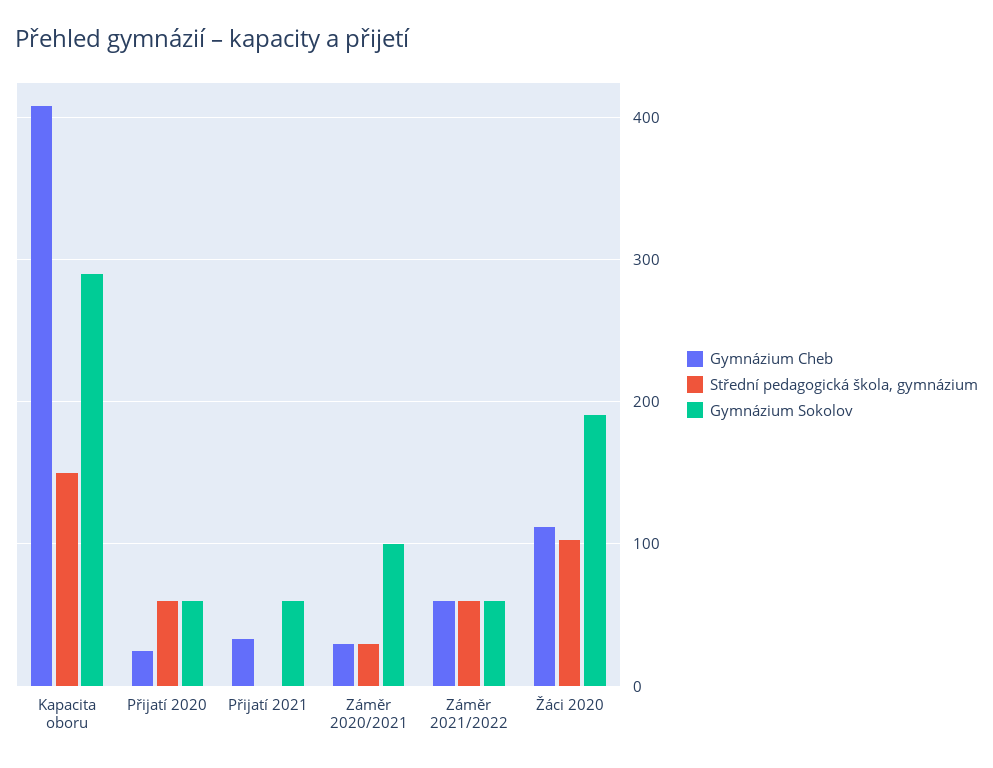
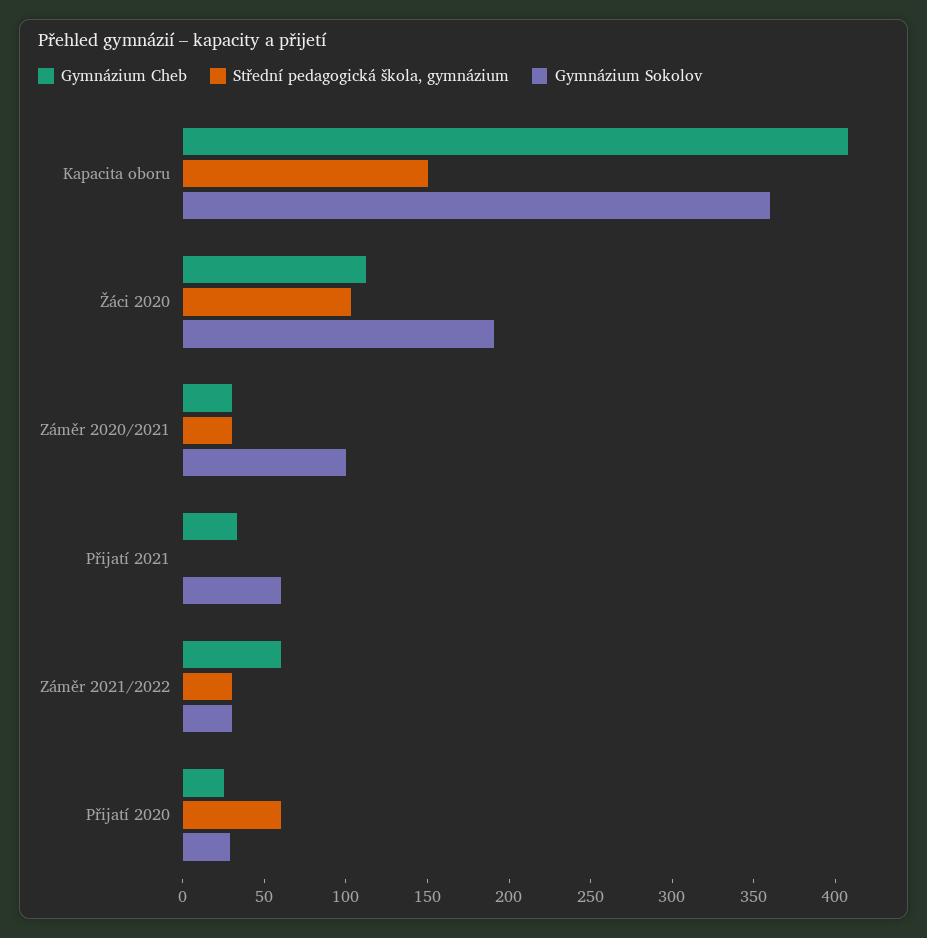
Gymnázium Sokolov, Kapacita oboru: 290 -> 360
Gymnázium Sokolov, Přijatí 2020: 60 -> 30
Střední pedagogická škola, gymnázium, Záměr 2021/2022: 60 -> 30
Gymnázium Sokolov, Záměr 2021/2022: 60 -> 30

